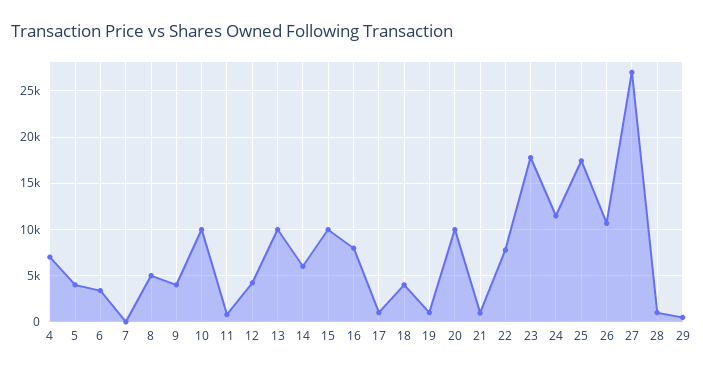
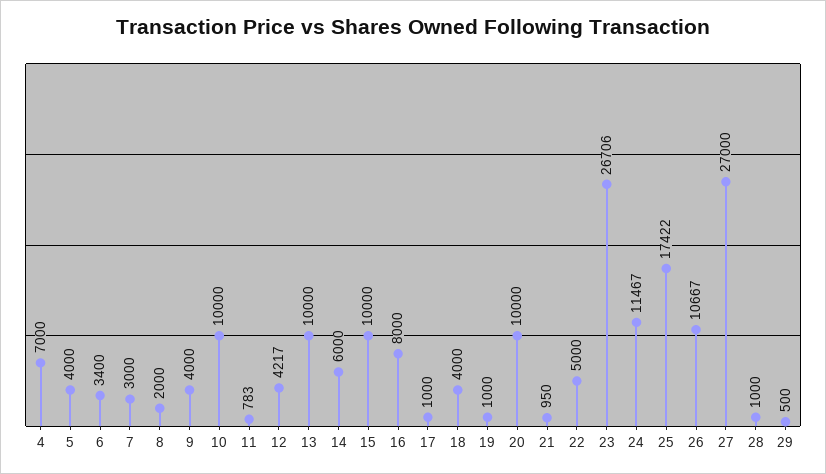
7: 0 -> 3000
8: 5000 -> 2000
22: 8000 -> 5000
23: 18000 -> 26706

